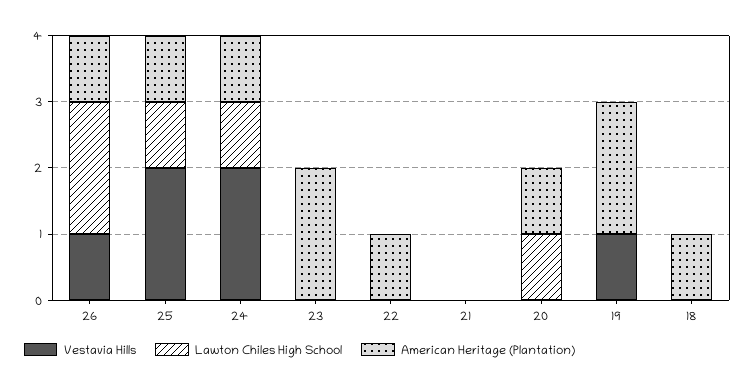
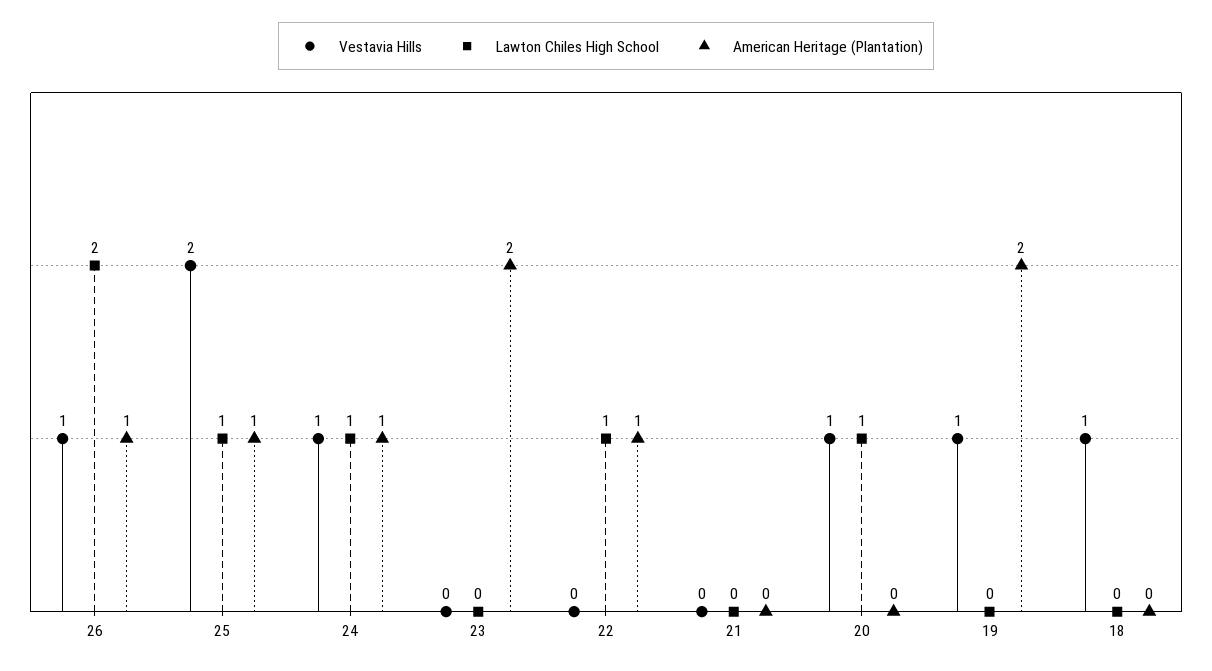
Vestavia Hills, 24: 2 -> 1
Lawton Chiles High School, 22: 0 -> 1
Vestavia Hills, 20: 0 -> 1
American Heritage (Plantation), 20: 1 -> 0
Vestavia Hills, 18: 0 -> 1
American Heritage (Plantation), 18: 1 -> 0

